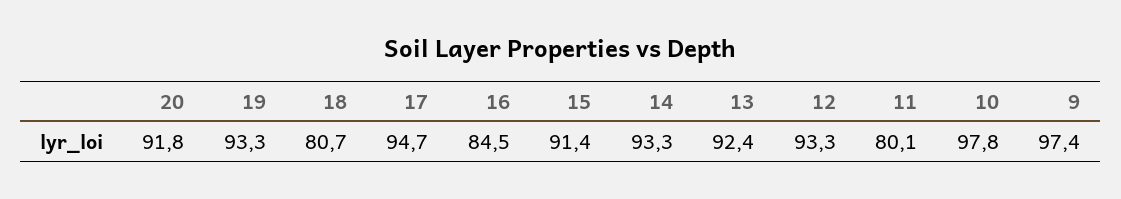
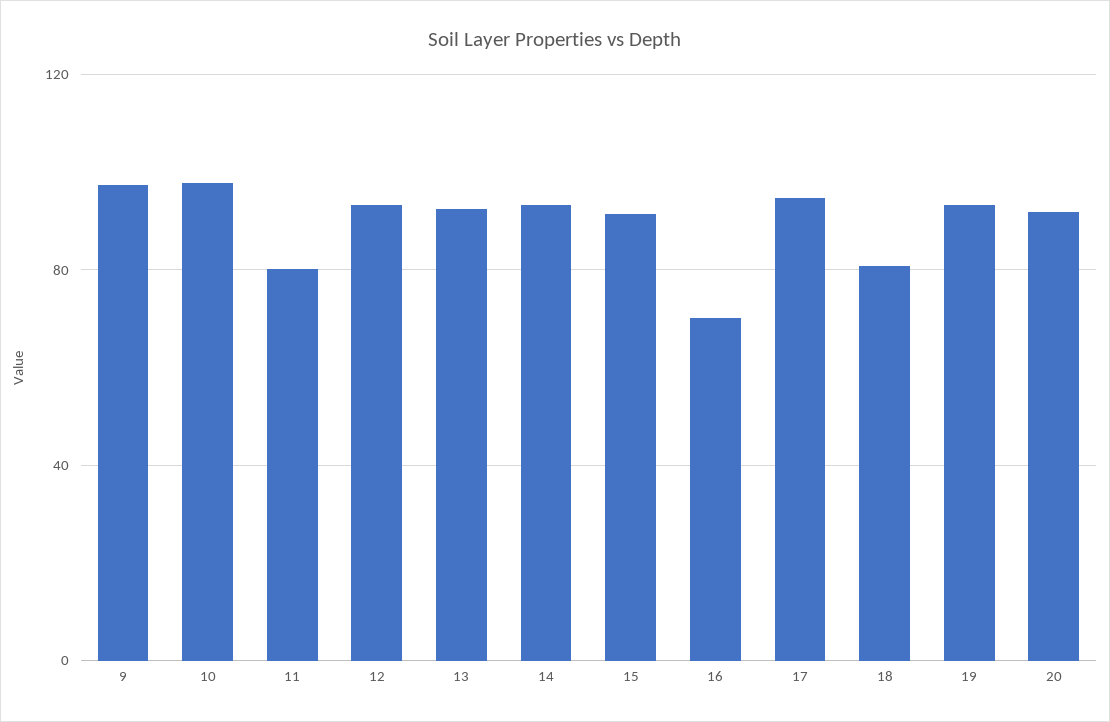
16: 84.5 -> 70

